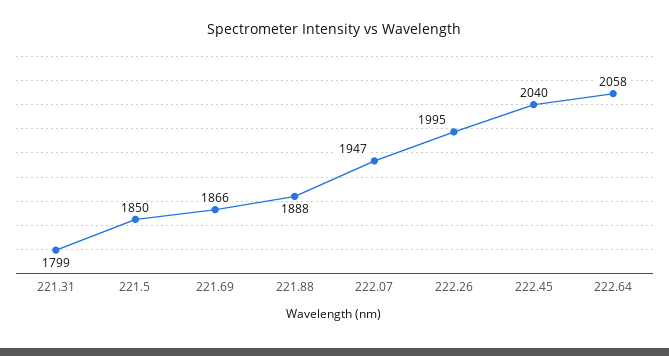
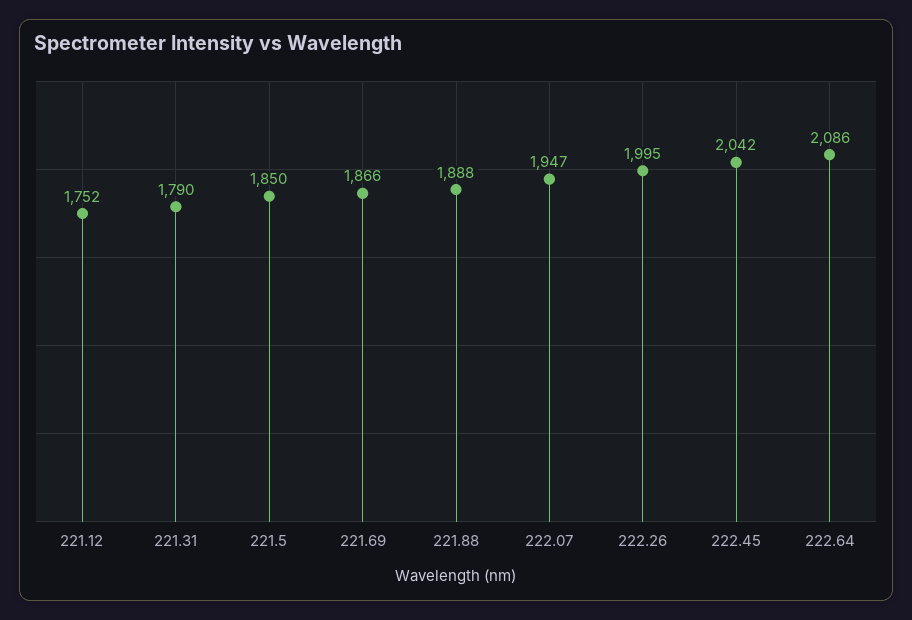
221.31: 1799 -> 1790
222.45: 2040 -> 2042
222.64: 2058 -> 2086
221.12: none -> 1752

